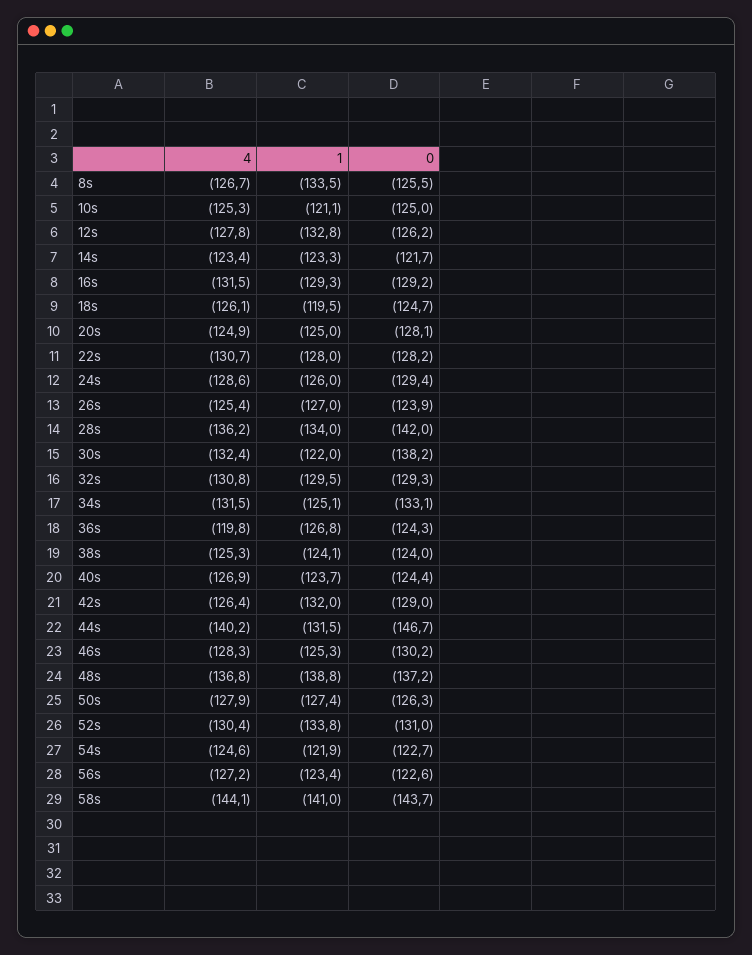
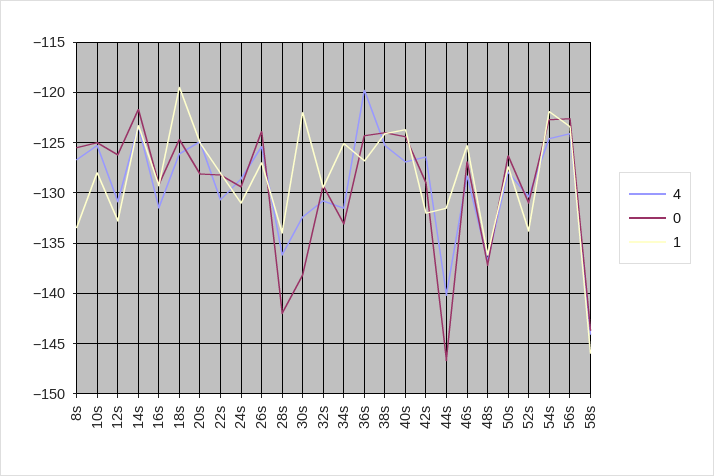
1, 10s: -121.1 -> -128
4, 12s: -127.8 -> -131
1, 24s: -126 -> -131
0, 46s: -130.2 -> -127
1, 48s: -138.8 -> -136
4, 56s: -127.2 -> -124
1, 58s: -141 -> -146

